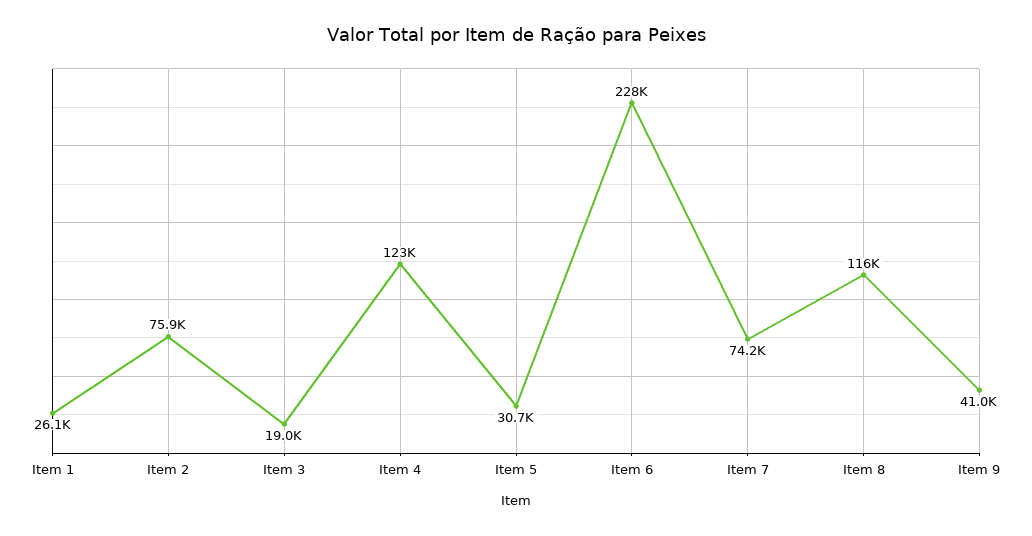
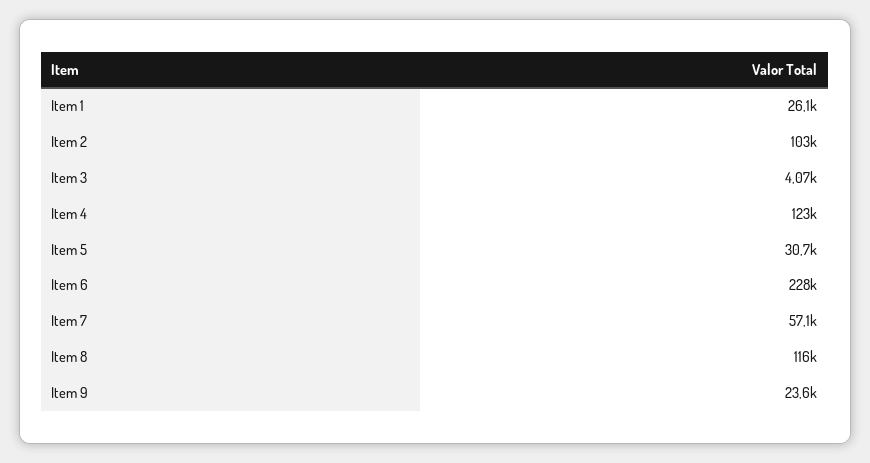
Item 2: 75900 -> 103000
Item 3: 19000 -> 4070
Item 7: 74200 -> 57100
Item 9: 41000 -> 23600

